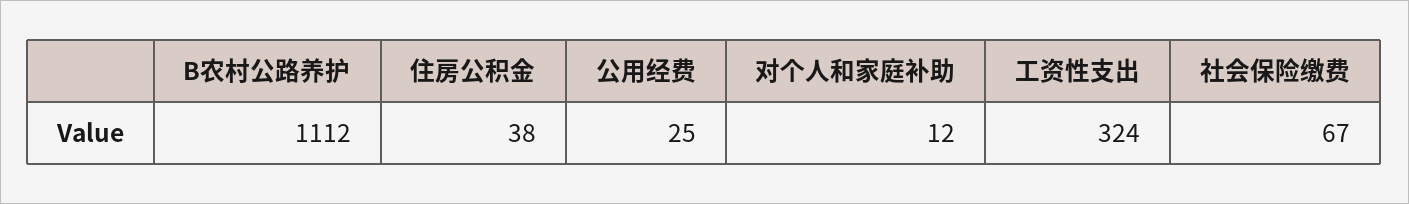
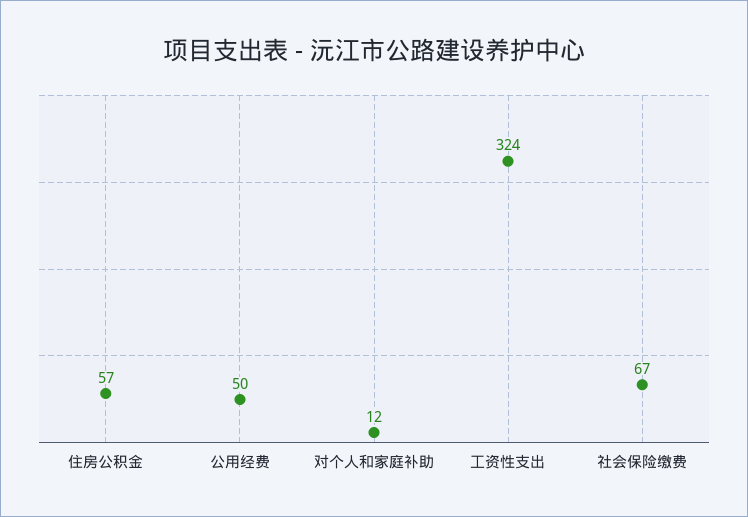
B农村公路养护: 1112 -> none
住房公积金: 38 -> 57
公用经费: 25 -> 50

